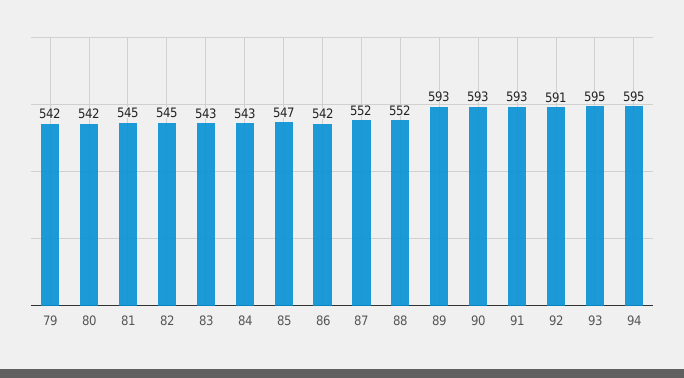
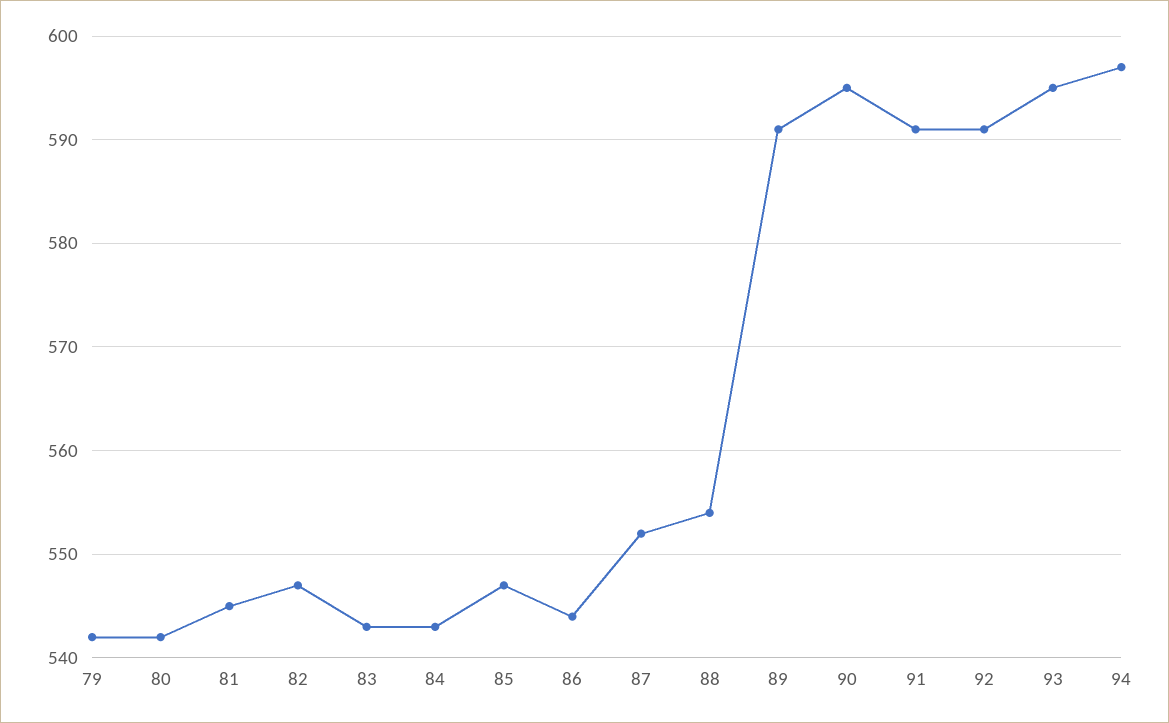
82: 545 -> 547
86: 542 -> 544
88: 552 -> 554
89: 593 -> 591
90: 593 -> 595
91: 593 -> 591
94: 595 -> 597

